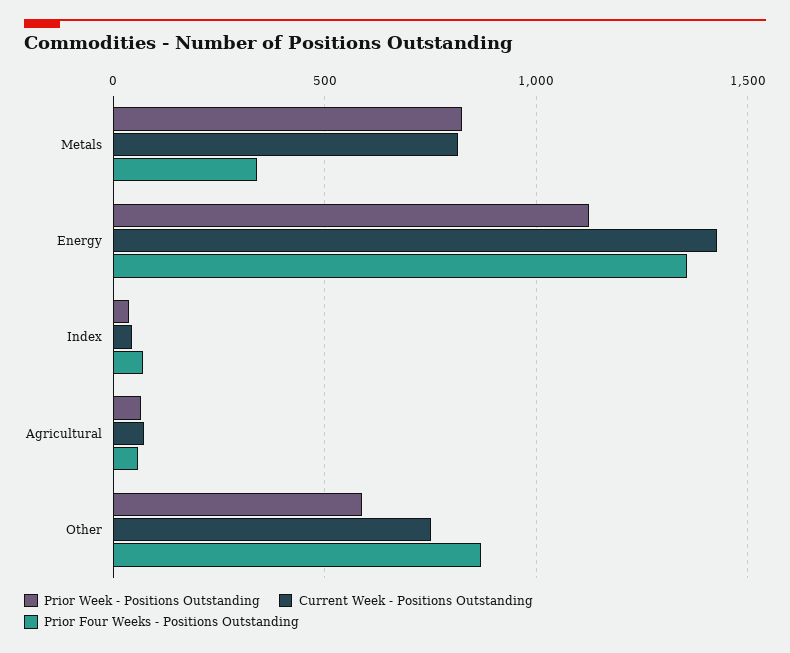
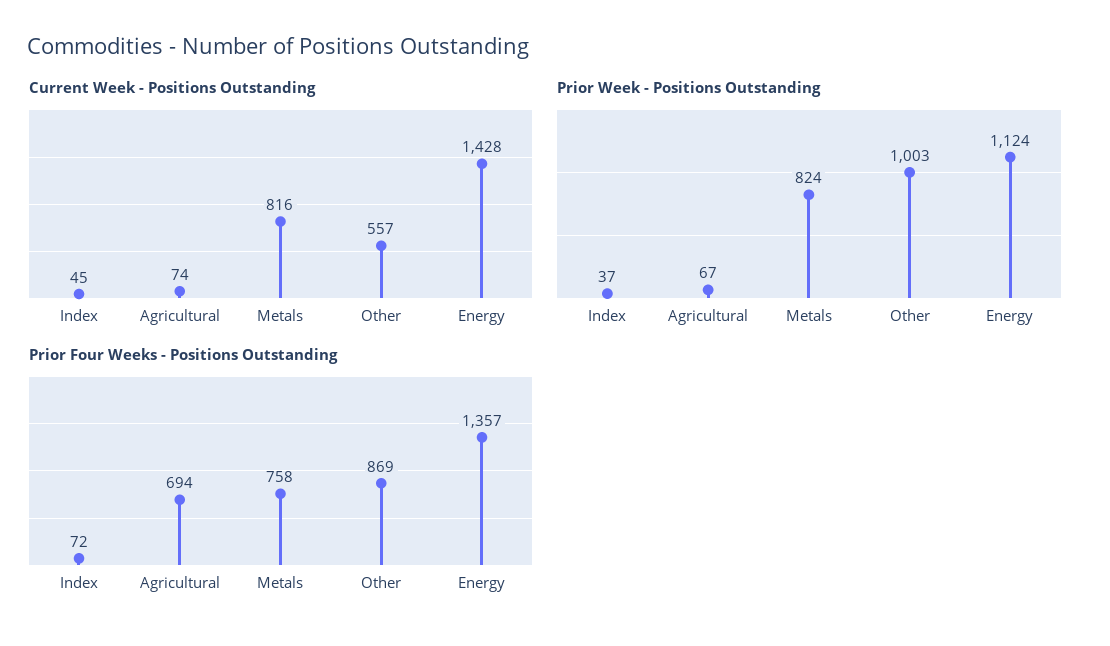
Prior Four Weeks - Positions Outstanding, Metals: 350 -> 758
Prior Four Weeks - Positions Outstanding, Agricultural: 50 -> 694
Prior Week - Positions Outstanding, Other: 600 -> 1003
Current Week - Positions Outstanding, Other: 750 -> 557

